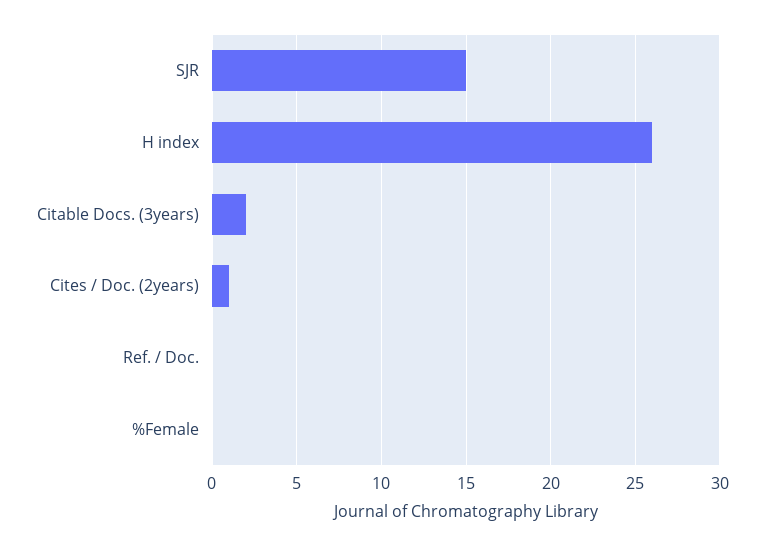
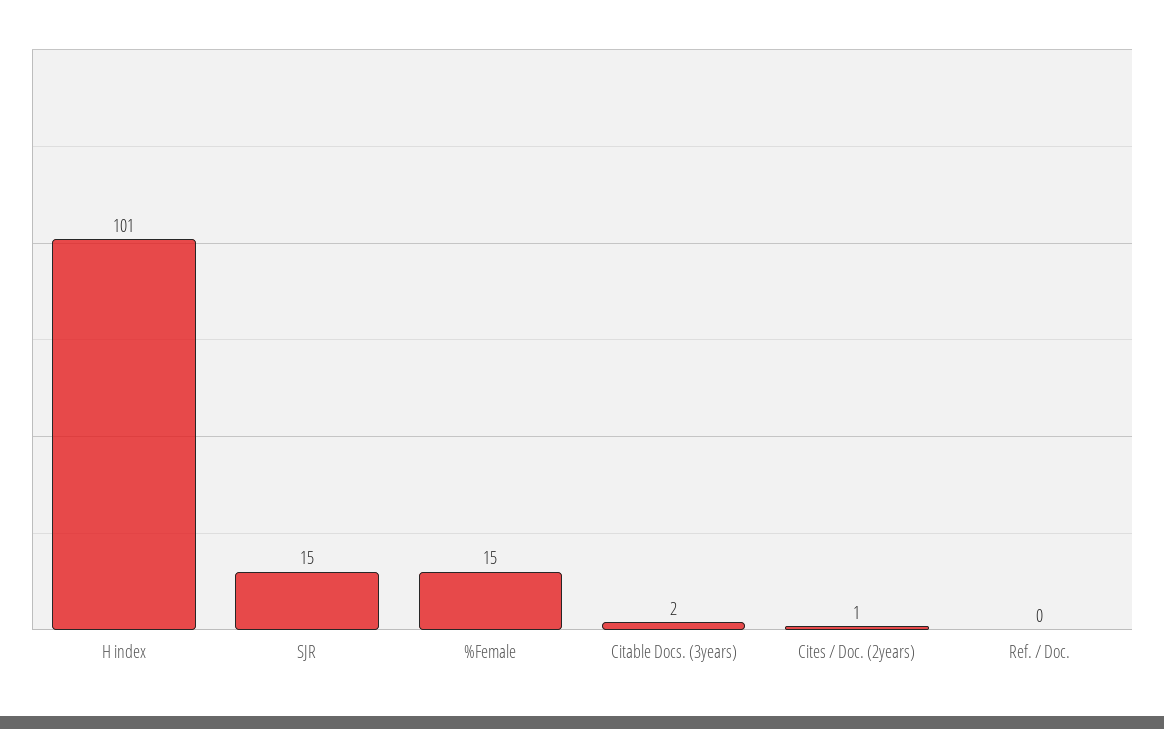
H index: 26 -> 101
%Female: 0 -> 15

